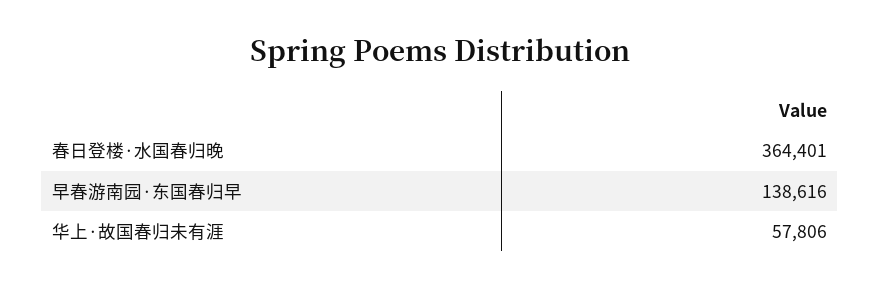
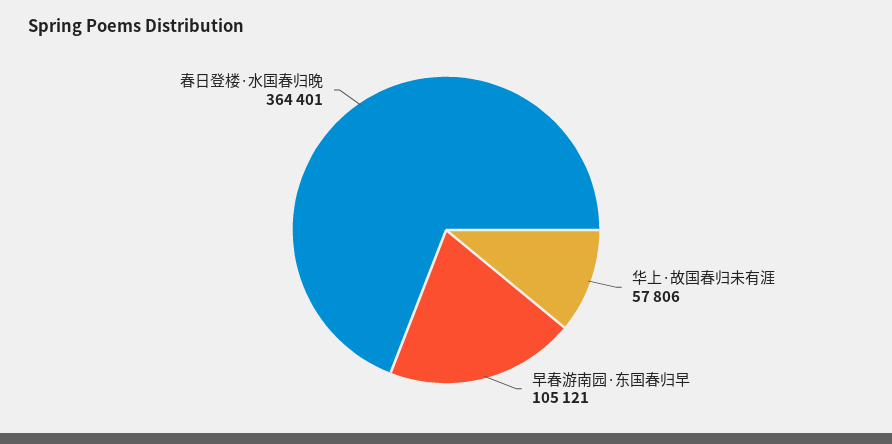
早春游南园·东国春归早: 138616 -> 105121

